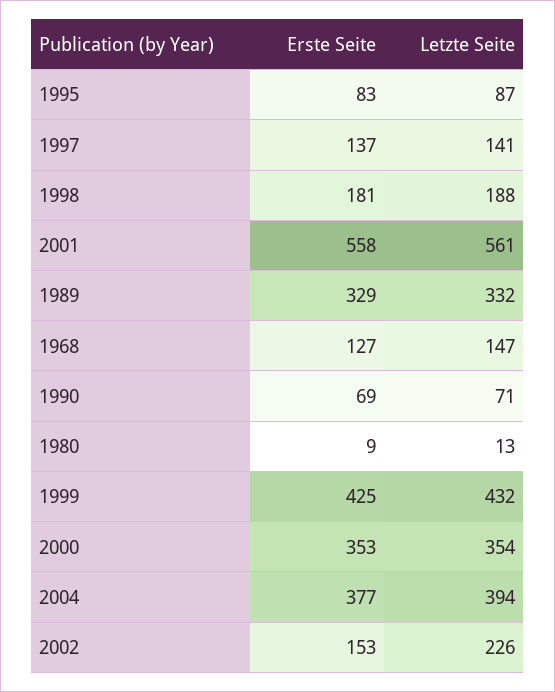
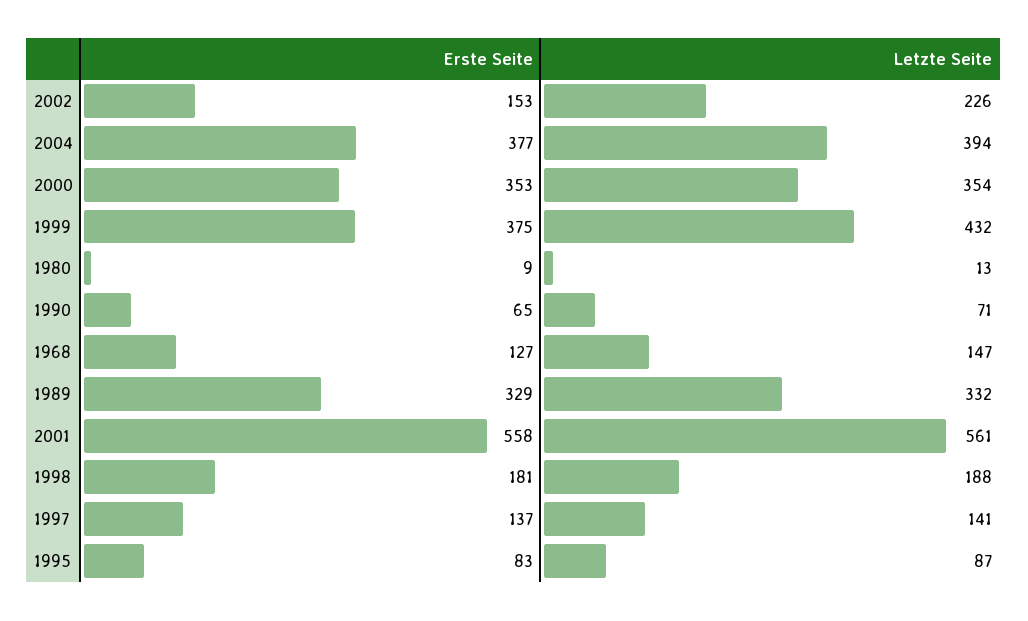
Erste Seite, 1990: 69 -> 65
Erste Seite, 1999: 425 -> 375

